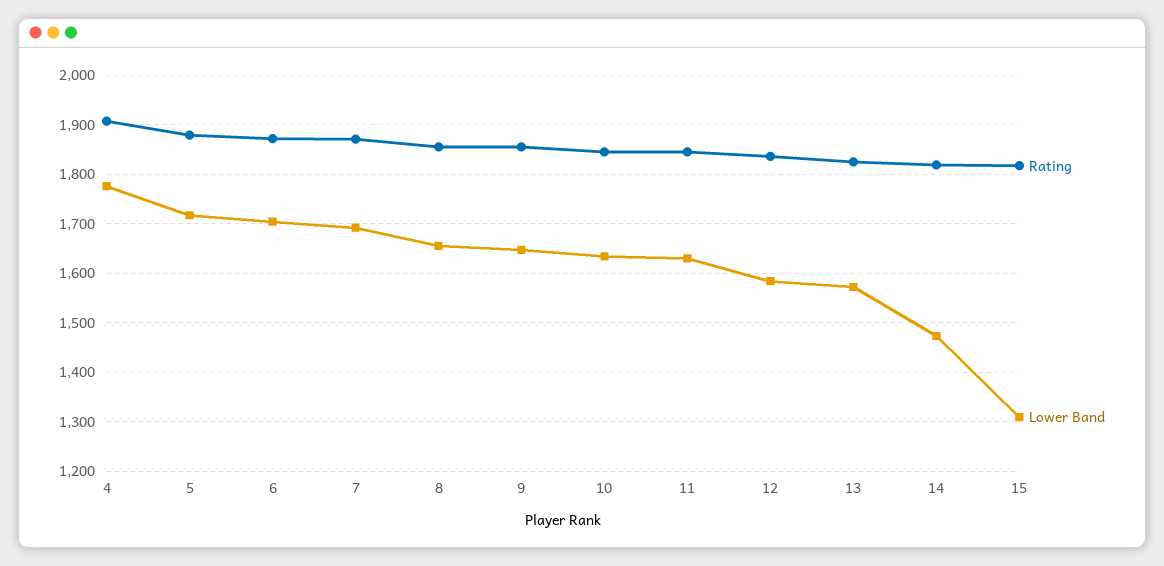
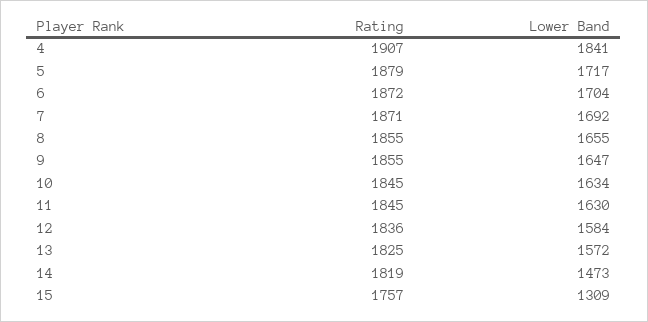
Lower Band, 4: 1780 -> 1841
Rating, 15: 1820 -> 1757

